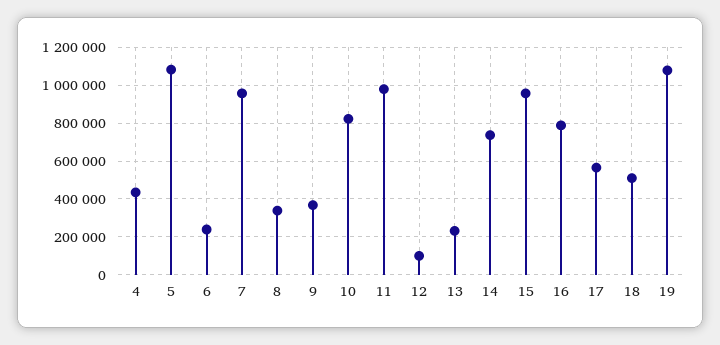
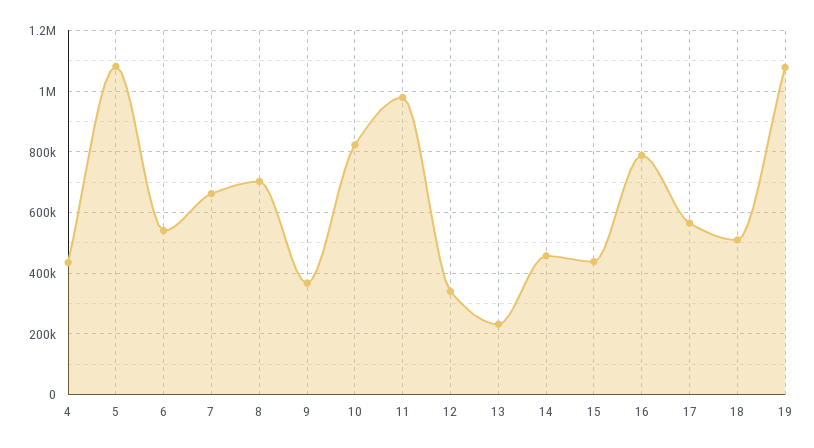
6: 250000 -> 540000
7: 950000 -> 660000
8: 350000 -> 700000
12: 100000 -> 340000
14: 750000 -> 460000
15: 950000 -> 440000

